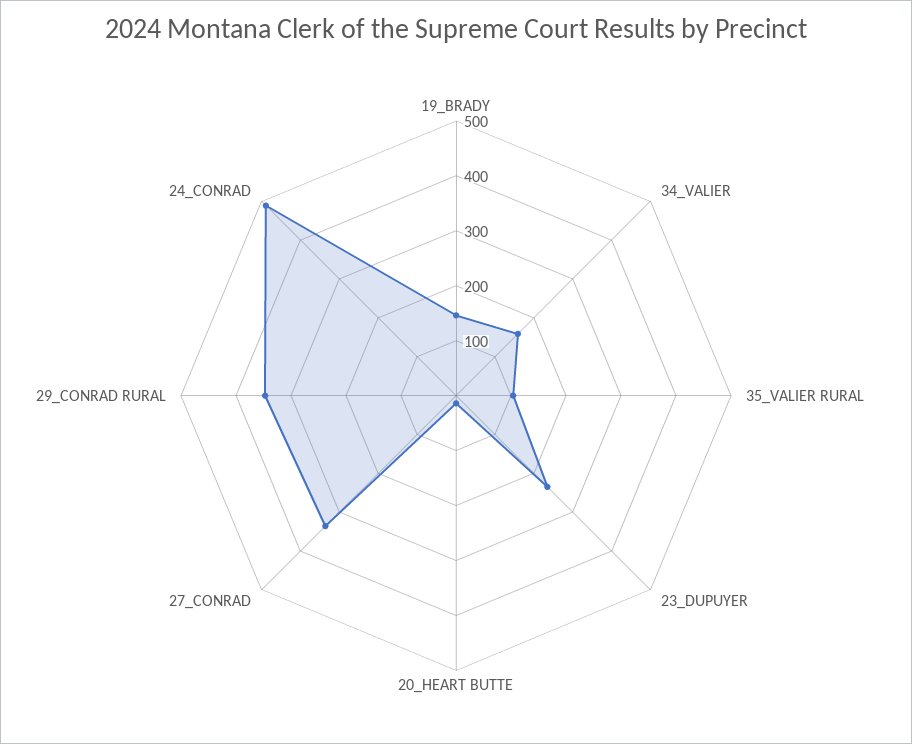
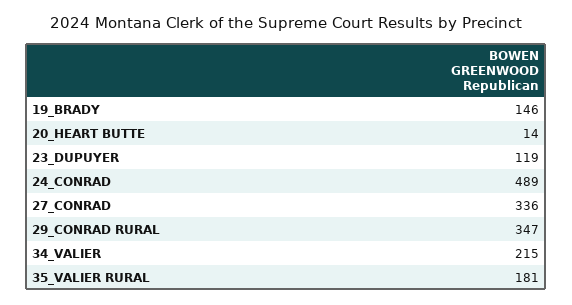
34_VALIER: 160 -> 215
35_VALIER RURAL: 100 -> 181
23_DUPUYER: 240 -> 119

